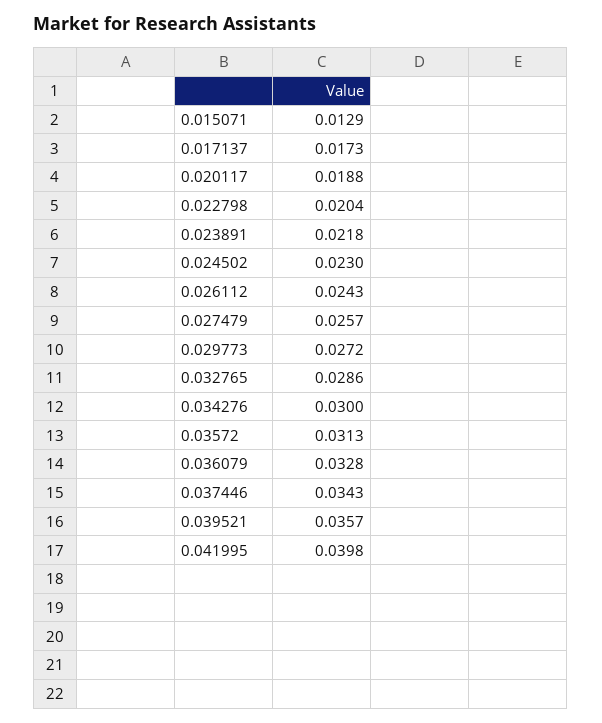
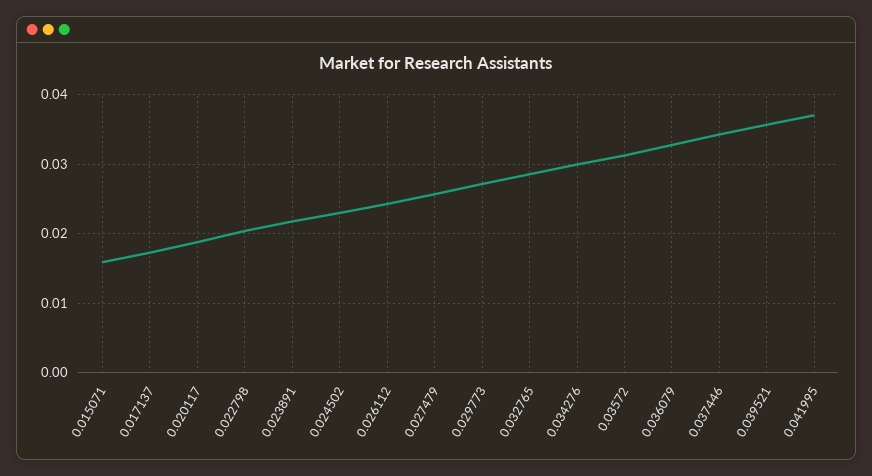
0.015071: 0.0129 -> 0.016
0.041995: 0.0398 -> 0.037

